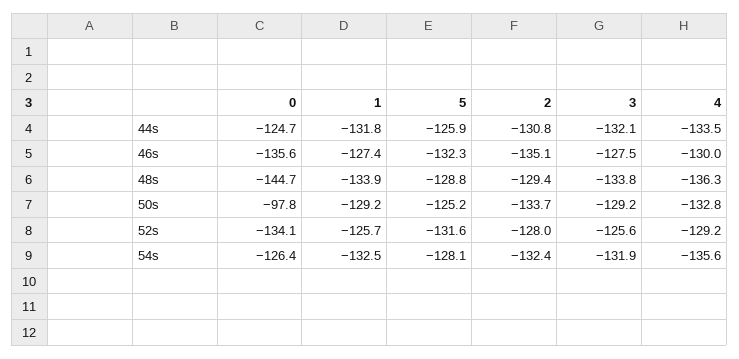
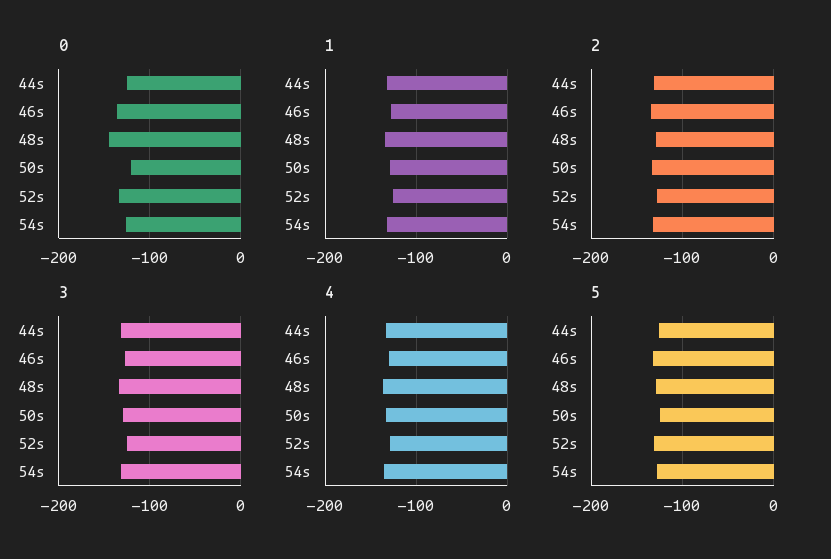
0, 50s: -97.8 -> -120

